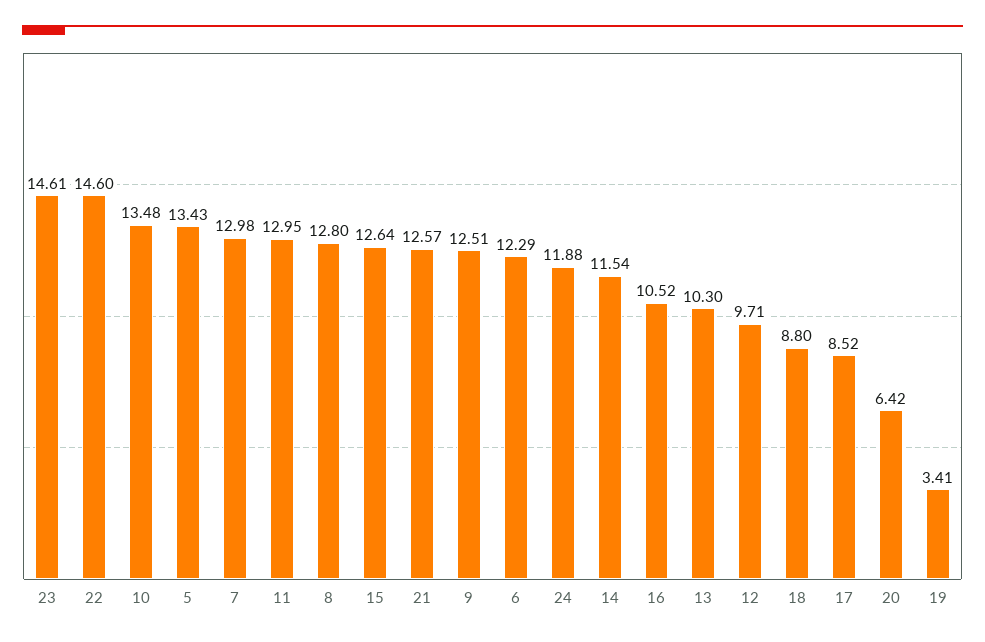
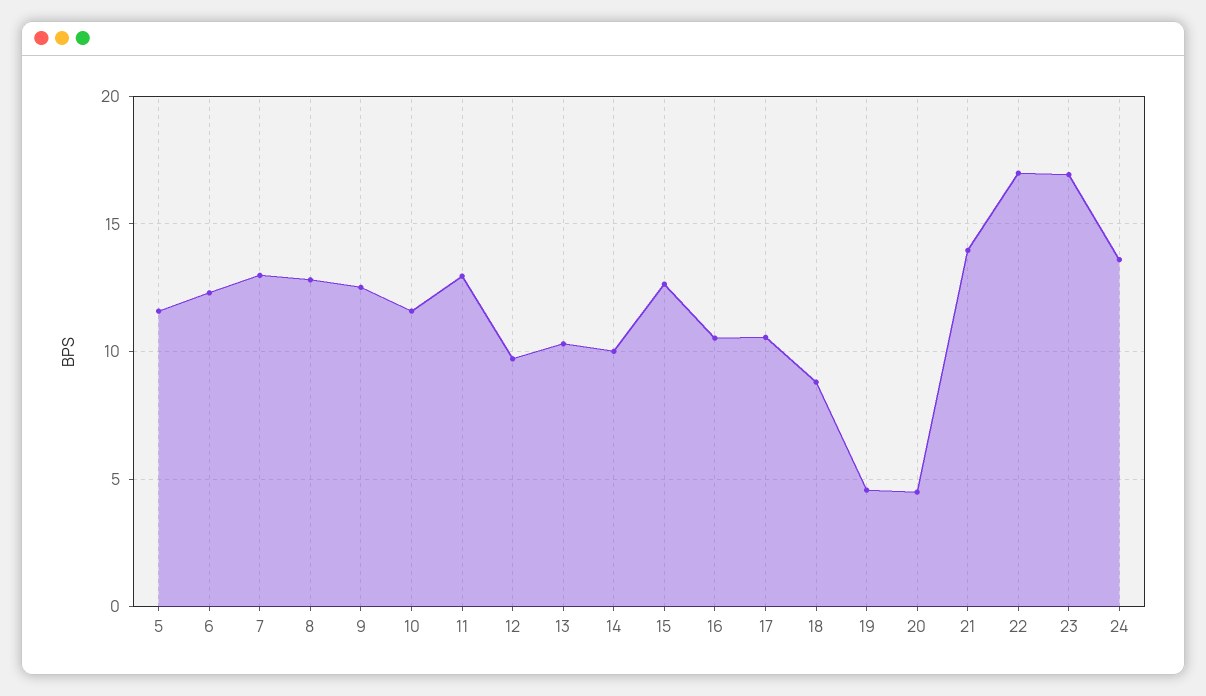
23: 14.61 -> 17
22: 14.6 -> 17
10: 13.48 -> 11.5
5: 13.43 -> 11.5
21: 12.57 -> 14
24: 11.88 -> 13.5
14: 11.54 -> 10
17: 8.52 -> 10.5
20: 6.42 -> 4.5
19: 3.41 -> 4.5

